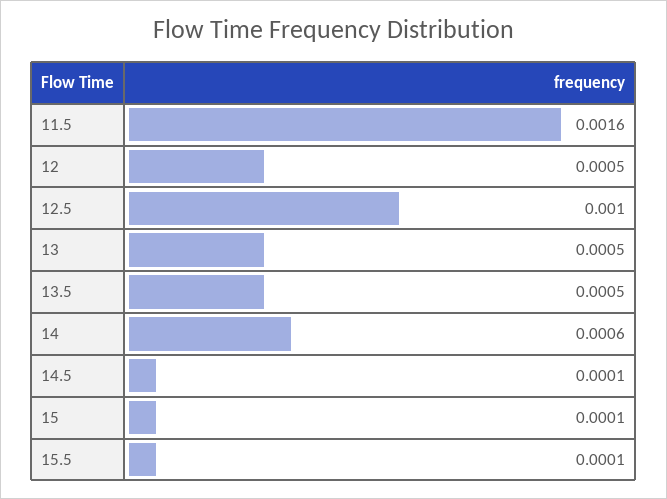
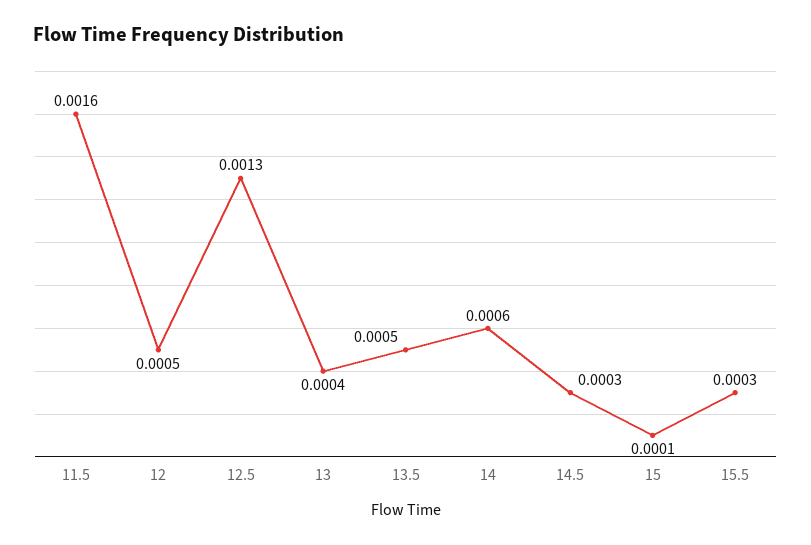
12.5: 0.001 -> 0.0013
13: 0.0005 -> 0.0004
14.5: 0.0001 -> 0.0003
15.5: 0.0001 -> 0.0003

